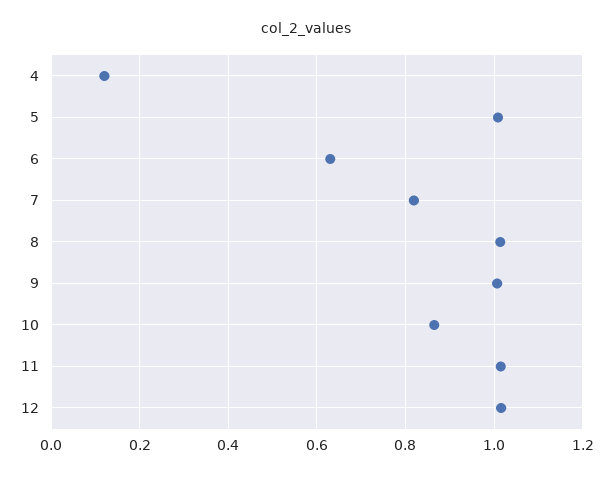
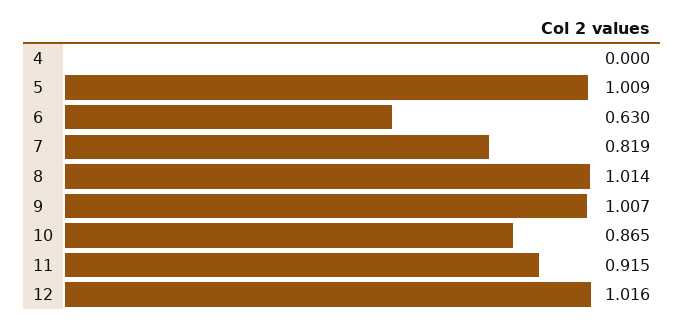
4: 0.12 -> 0
11: 1.02 -> 0.915

